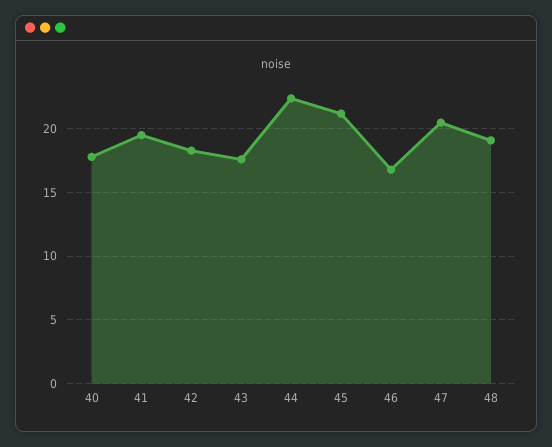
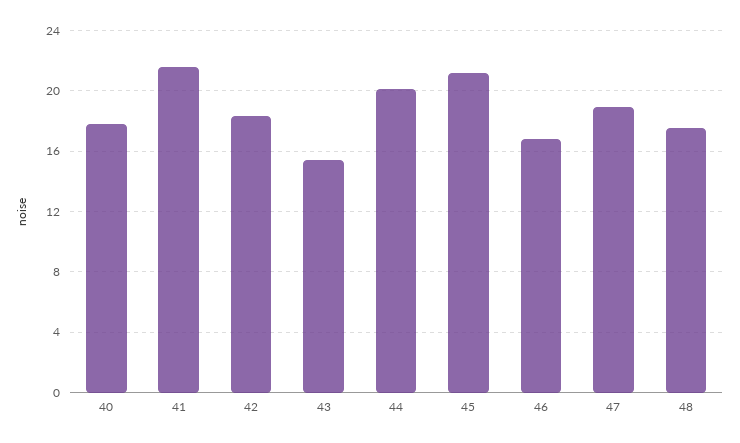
41: 19.5 -> 21.5
43: 17.5 -> 15.5
44: 22.5 -> 20
47: 20.5 -> 19
48: 19 -> 17.5

